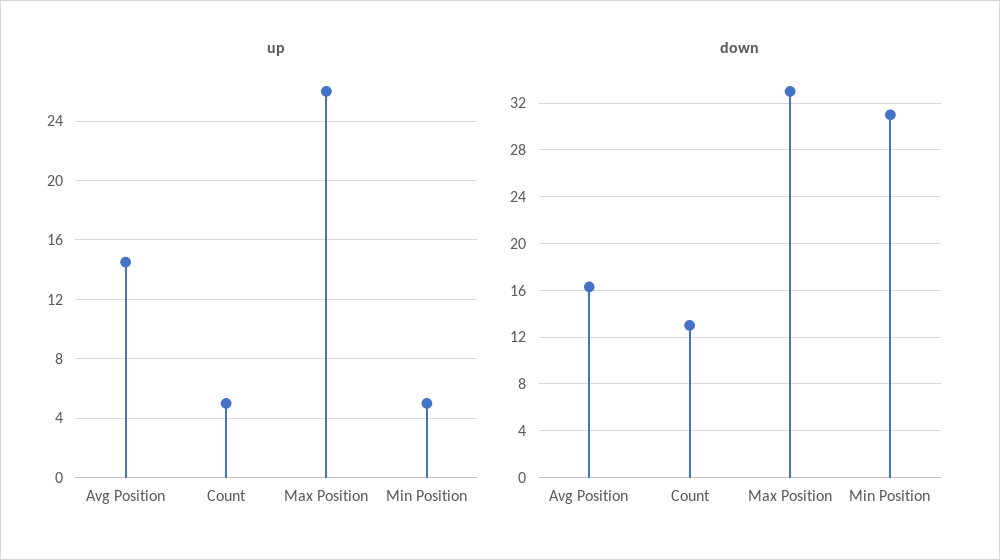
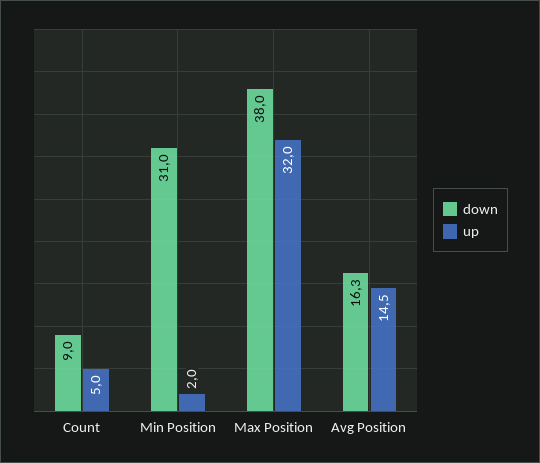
up, Max Position: 26 -> 32
up, Min Position: 5 -> 2
down, Count: 13 -> 9
down, Max Position: 33 -> 38

